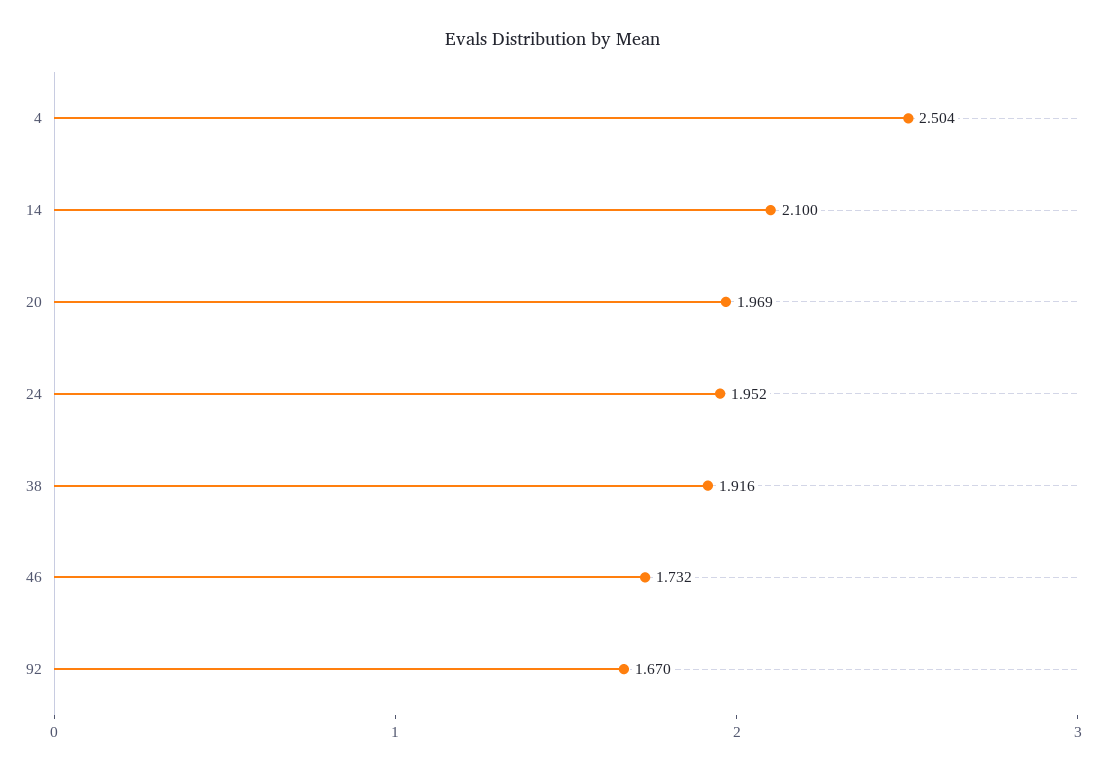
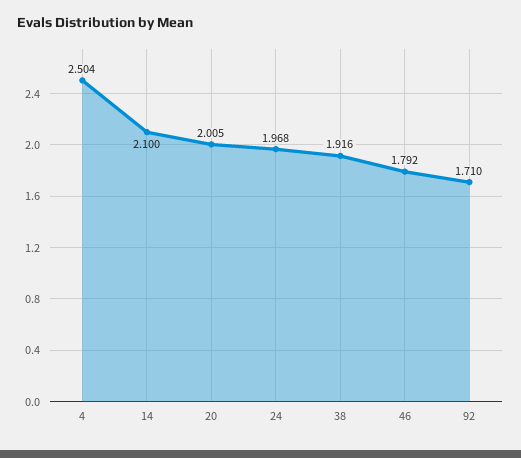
20: 1.969 -> 2.005
24: 1.952 -> 1.968
46: 1.732 -> 1.792
92: 1.67 -> 1.71

